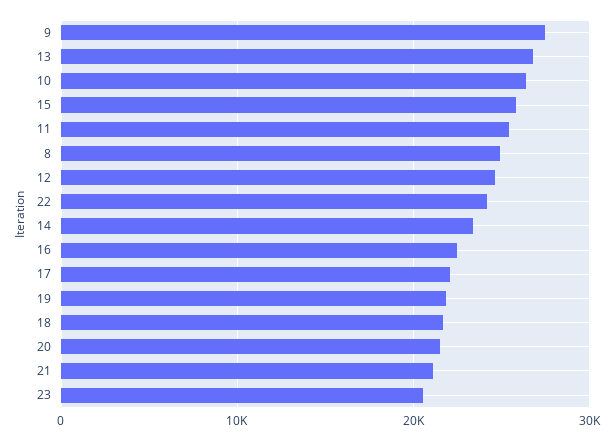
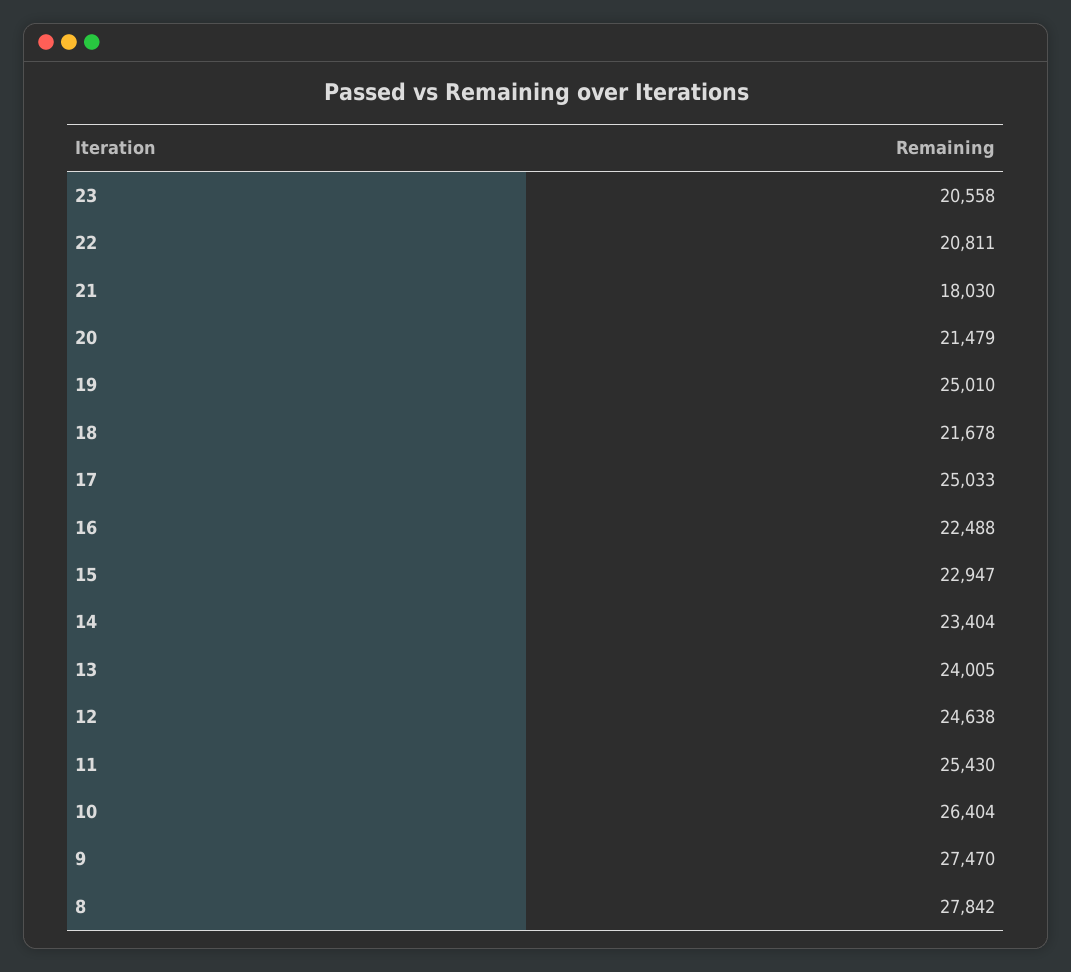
13: 27000 -> 24005
15: 26000 -> 22947
8: 25000 -> 27842
22: 24000 -> 20811
17: 22000 -> 25033
19: 22000 -> 25010
21: 21000 -> 18030

